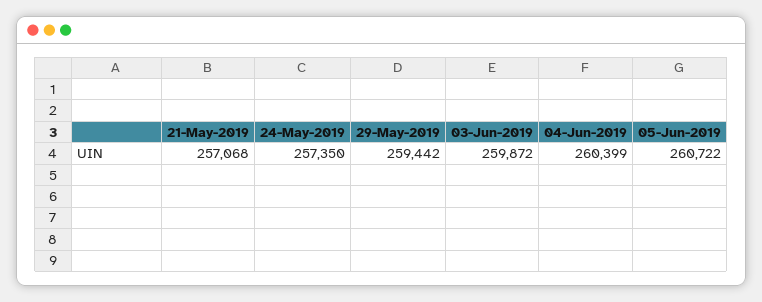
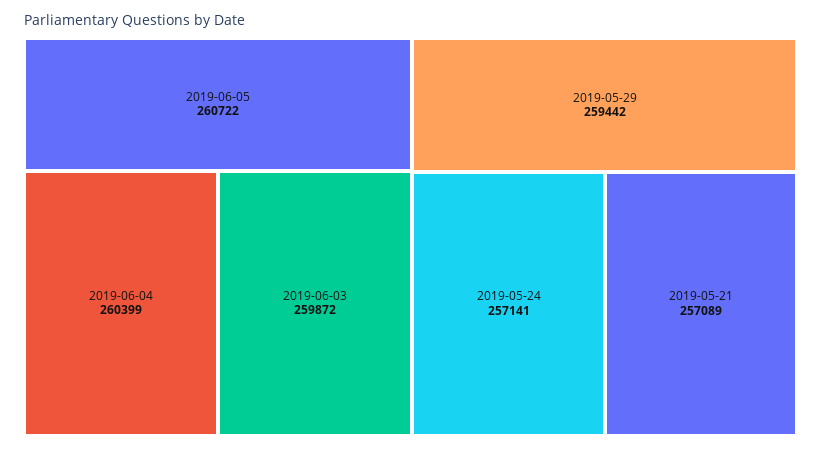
21-May-2019: 257068 -> 257089
24-May-2019: 257350 -> 257141

